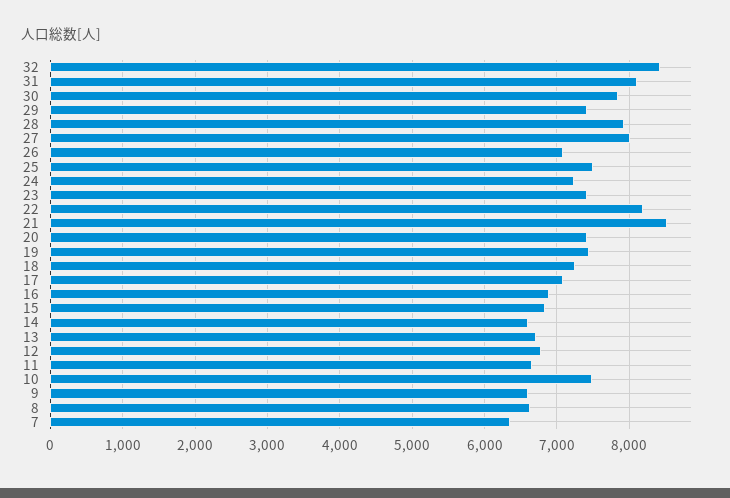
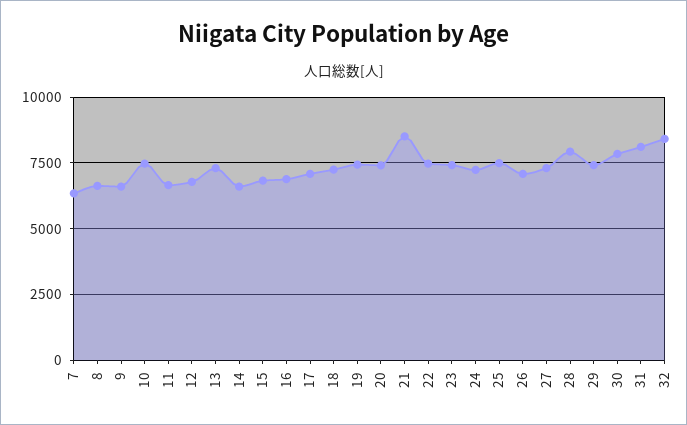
27: 8000 -> 7250
22: 8200 -> 7500
13: 6700 -> 7250

